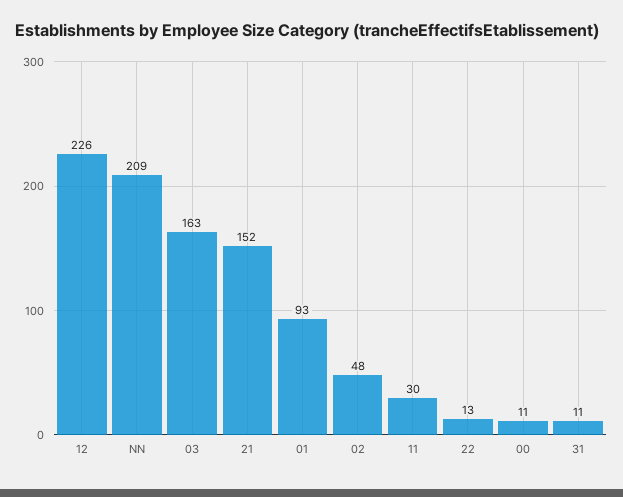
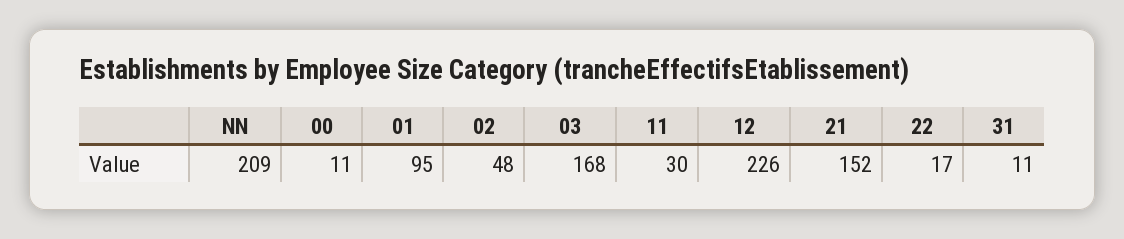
03: 163 -> 168
01: 93 -> 95
22: 13 -> 17

